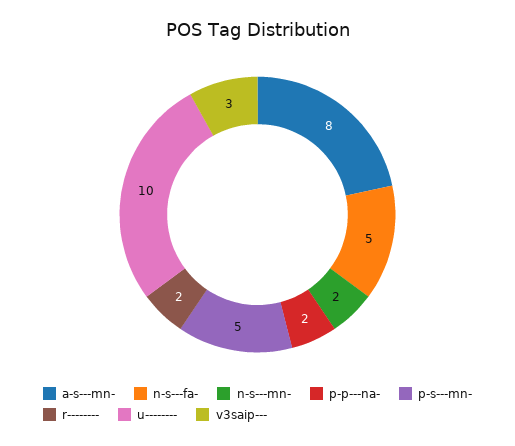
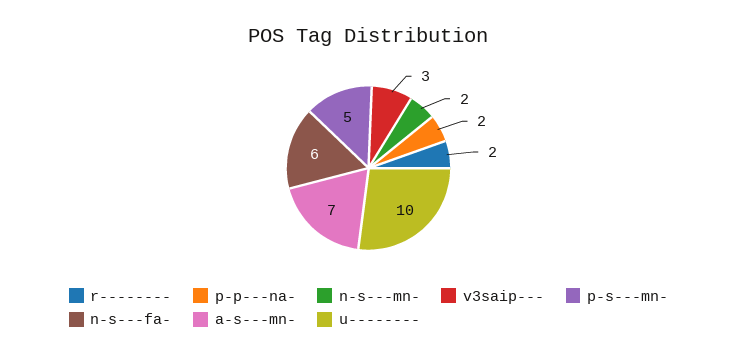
a-s---mn-: 8 -> 7
n-s---fa-: 5 -> 6

